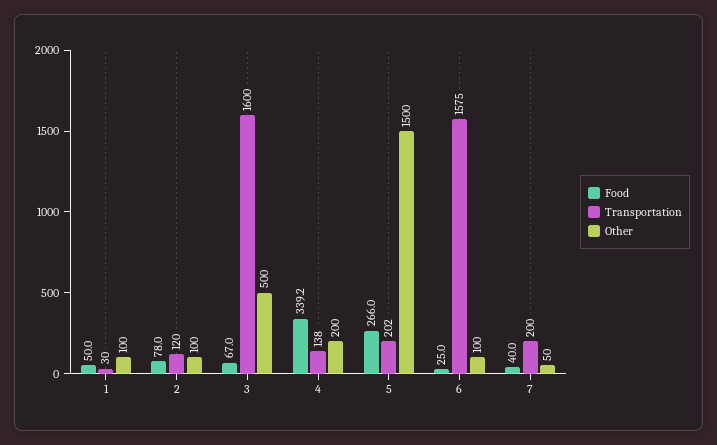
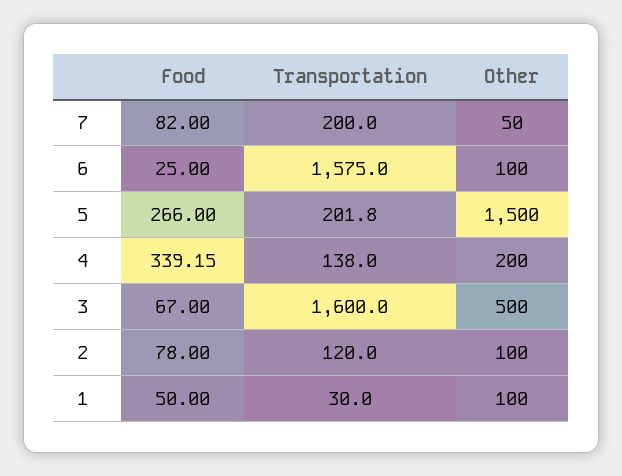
Food, 7: 40 -> 82

